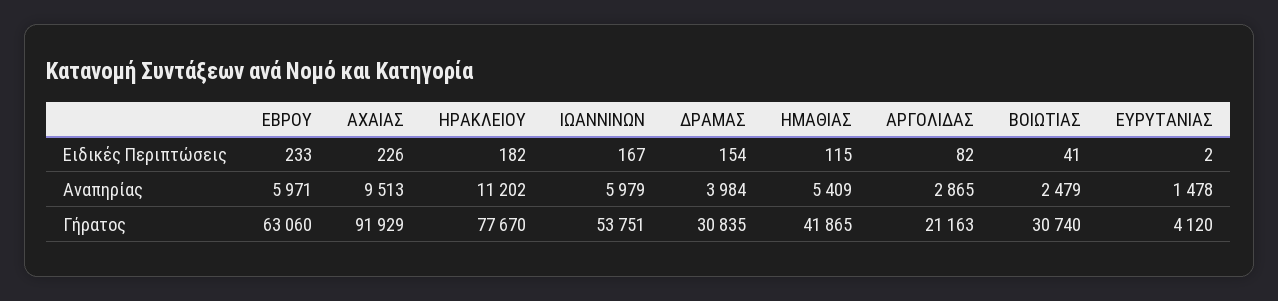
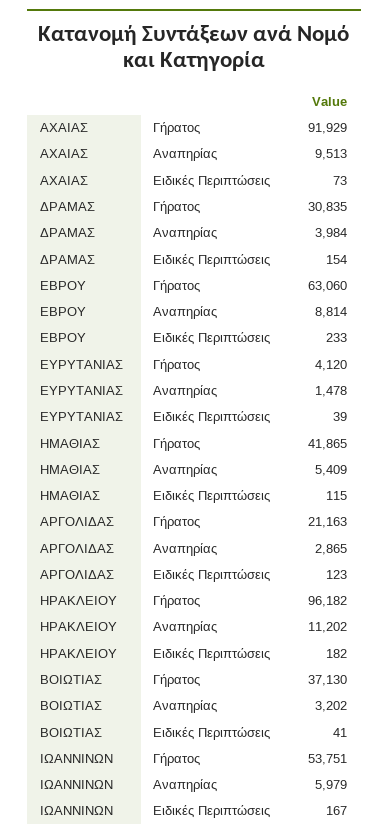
ΑΧΑΙΑΣ, Ειδικές Περιπτώσεις: 226 -> 73
ΑΡΓΟΛΙΔΑΣ, Ειδικές Περιπτώσεις: 82 -> 123
ΕΥΡΥΤΑΝΙΑΣ, Ειδικές Περιπτώσεις: 2 -> 39
ΕΒΡΟΥ, Αναπηρίας: 5971 -> 8814
ΒΟΙΩΤΙΑΣ, Αναπηρίας: 2479 -> 3202
ΗΡΑΚΛΕΙΟΥ, Γήρατος: 77670 -> 96182
ΒΟΙΩΤΙΑΣ, Γήρατος: 30740 -> 37130

